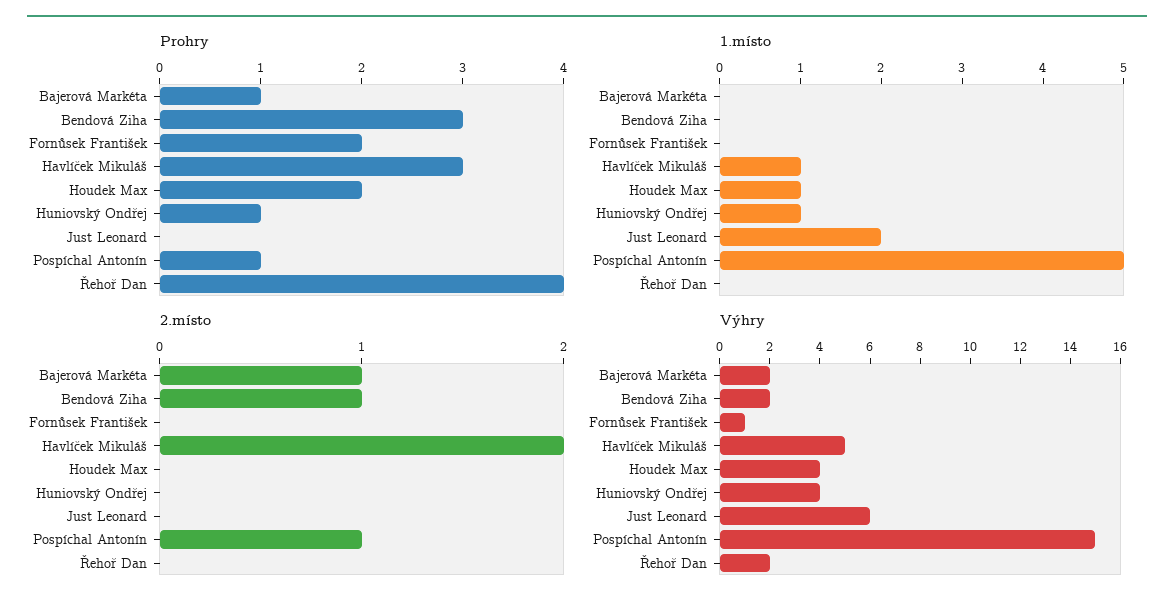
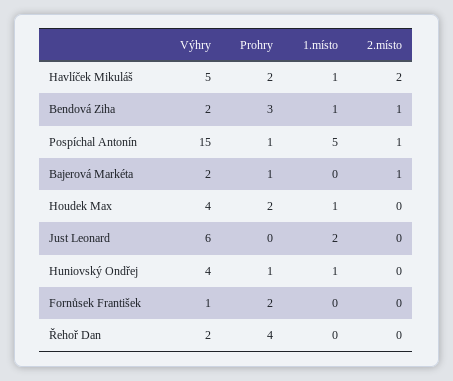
Prohry, Havlíček Mikuláš: 3 -> 2
1.místo, Bendová Ziha: 0 -> 1

